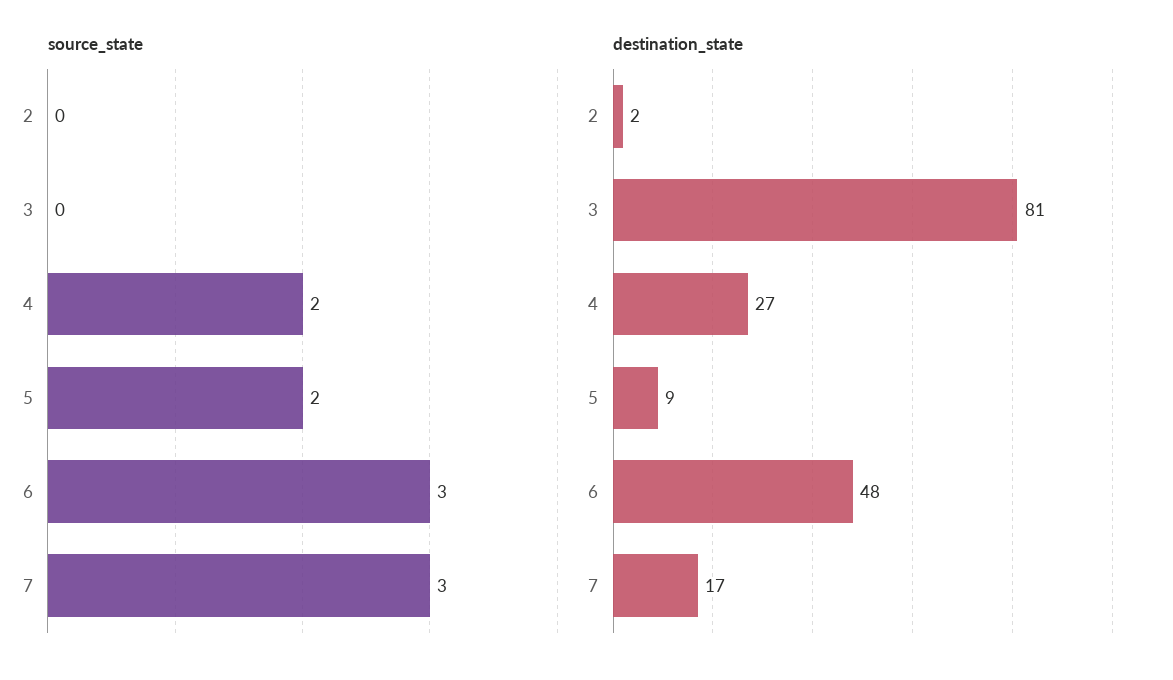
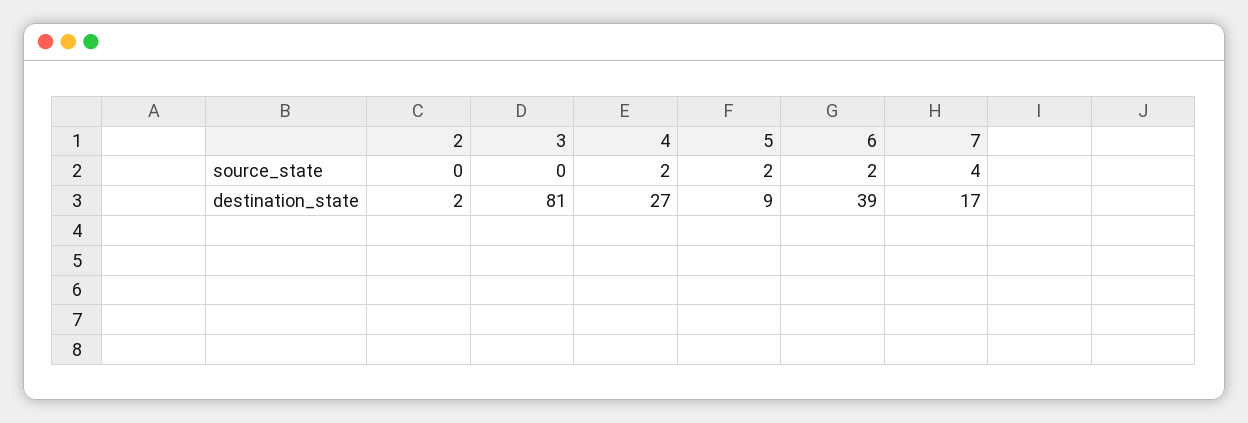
source_state, 6: 3 -> 2
source_state, 7: 3 -> 4
destination_state, 6: 48 -> 39

